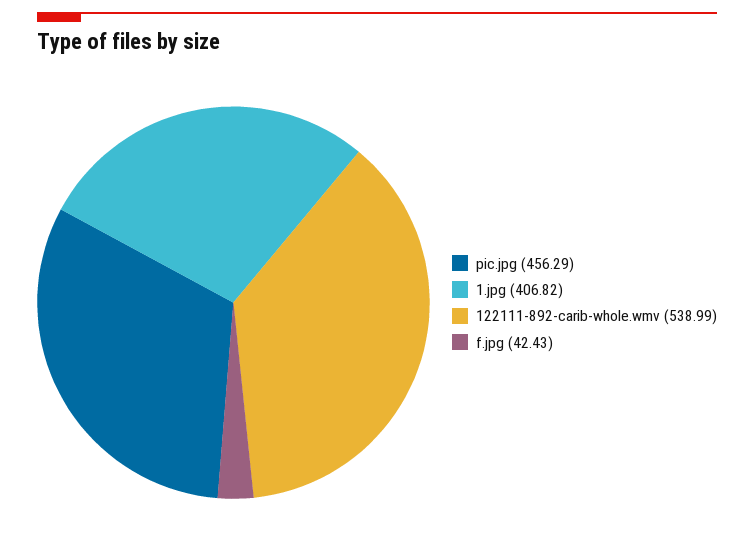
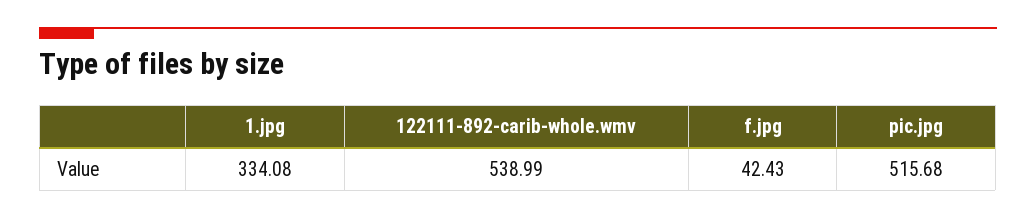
pic.jpg: 456.29 -> 515.68
1.jpg: 406.82 -> 334.08

